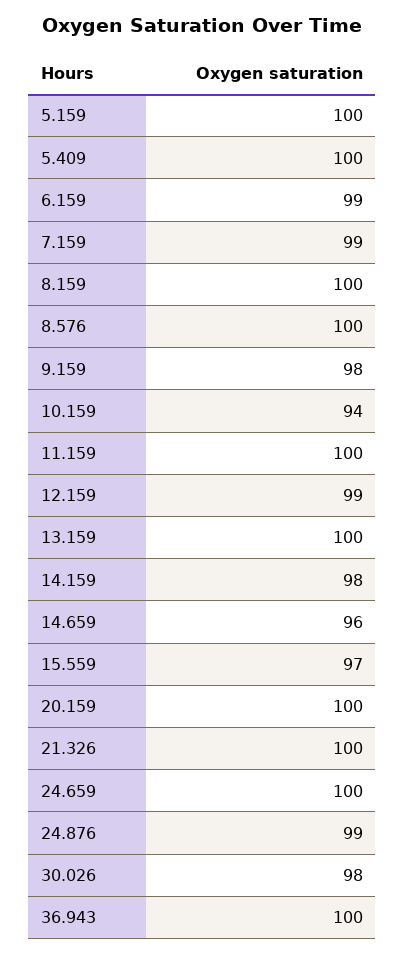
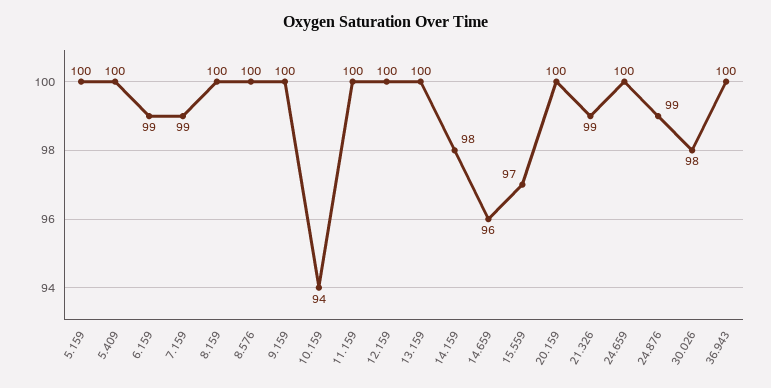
9.159: 98 -> 100
12.159: 99 -> 100
21.326: 100 -> 99

